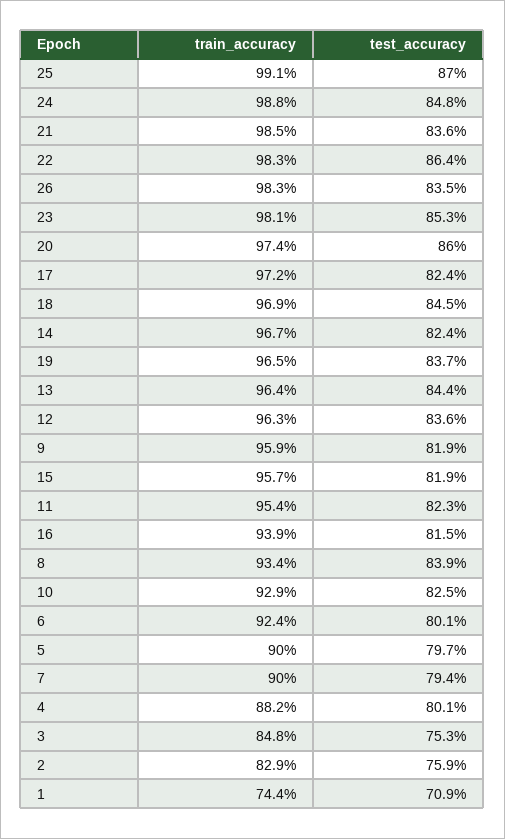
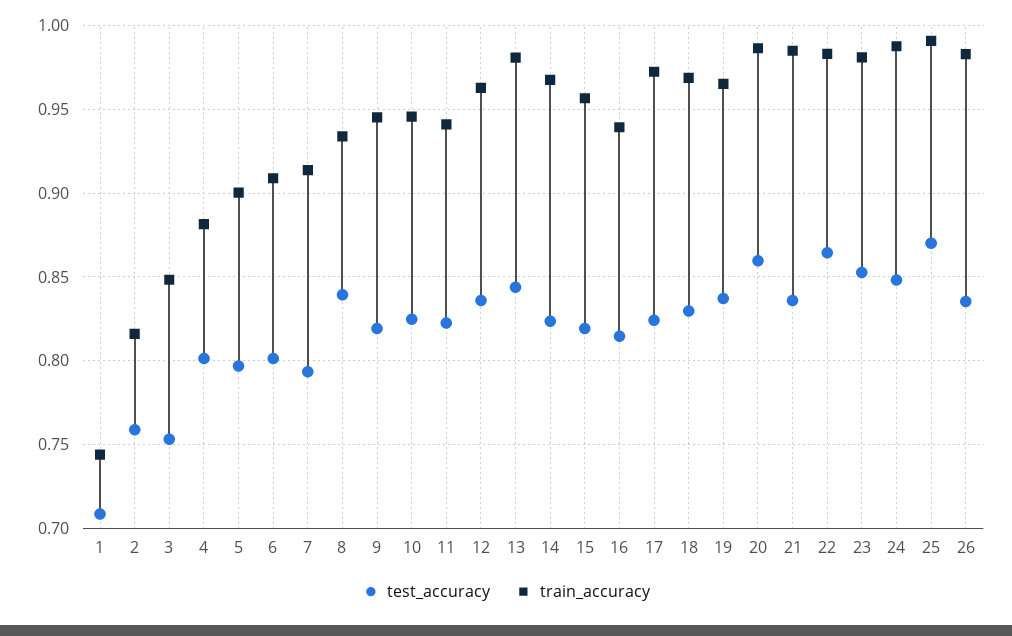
train_accuracy, 20: 0.974 -> 0.985
test_accuracy, 18: 0.845 -> 0.83
train_accuracy, 13: 0.964 -> 0.98
train_accuracy, 9: 0.959 -> 0.945
train_accuracy, 11: 0.954 -> 0.94
train_accuracy, 10: 0.929 -> 0.945
train_accuracy, 6: 0.924 -> 0.91
train_accuracy, 7: 0.9 -> 0.915
train_accuracy, 2: 0.829 -> 0.815

